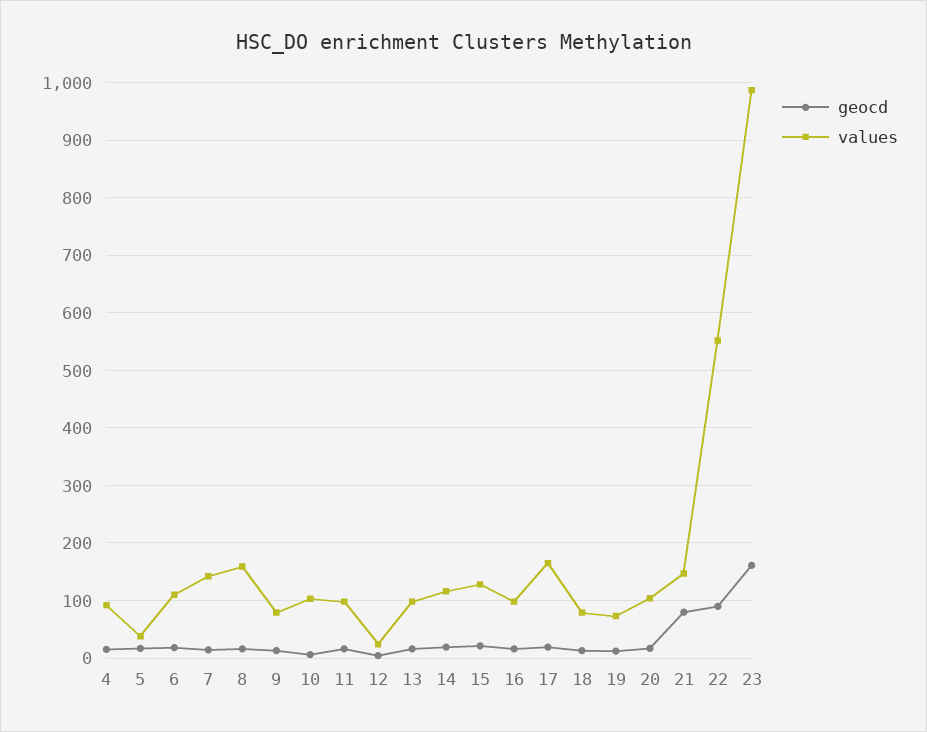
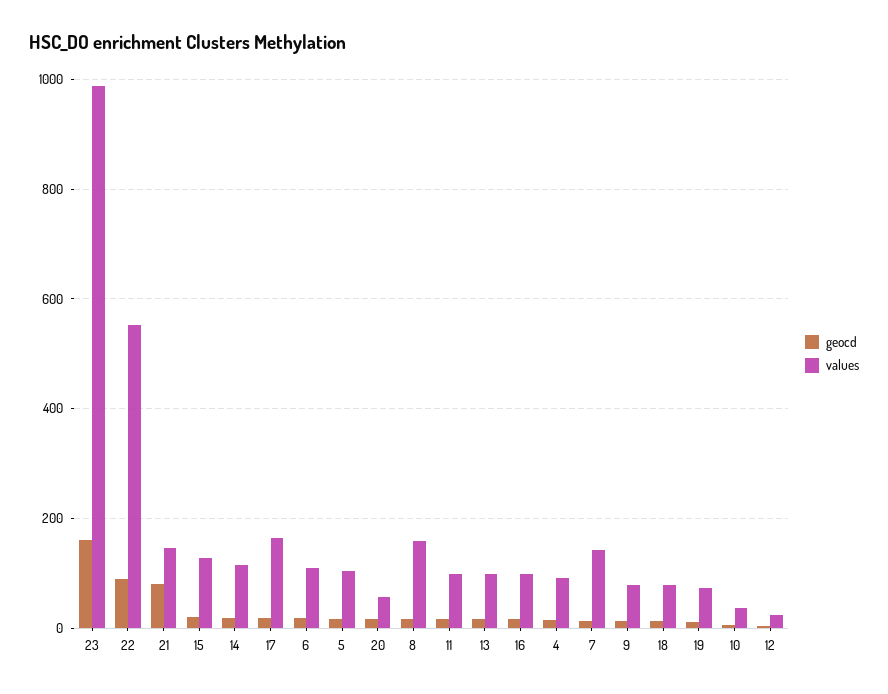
values, 5: 40 -> 100
values, 10: 100 -> 40
values, 20: 100 -> 60

